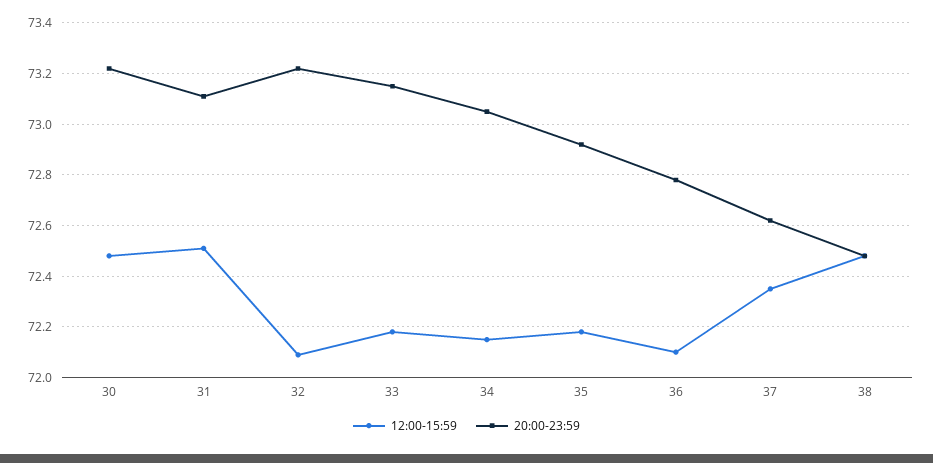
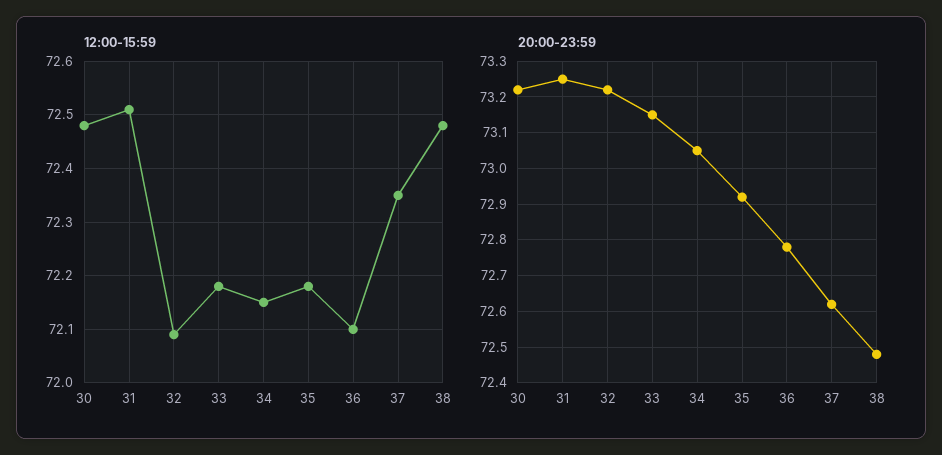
20:00-23:59, 31: 73.1 -> 73.25

